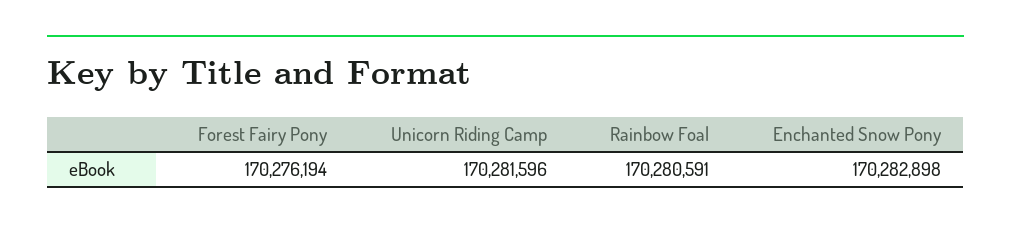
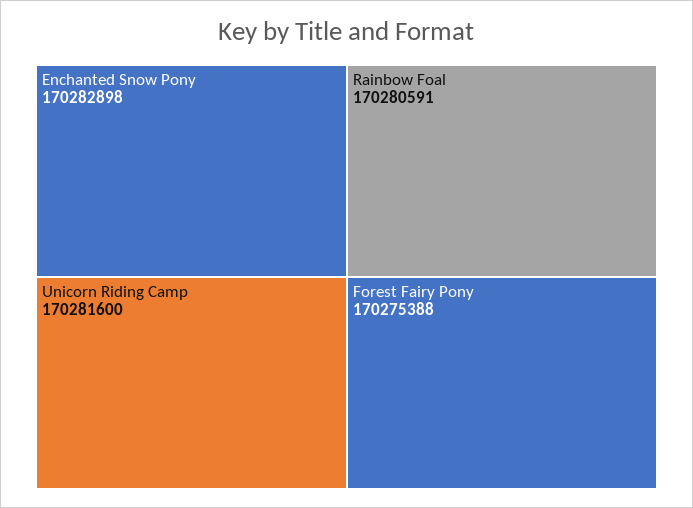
Forest Fairy Pony: 170276194 -> 170275388
Unicorn Riding Camp: 170281596 -> 170281600

